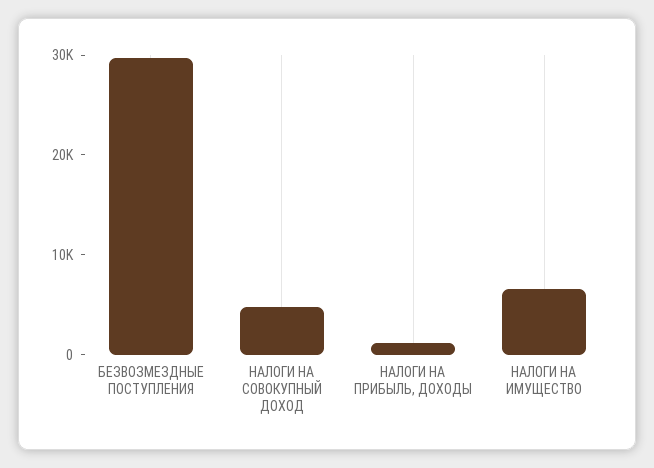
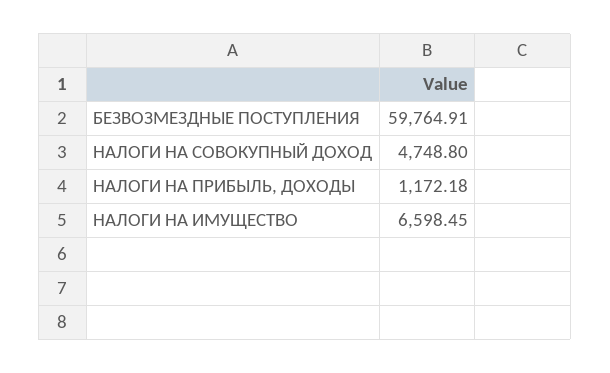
БЕЗВОЗМЕЗДНЫЕ ПОСТУПЛЕНИЯ: 30000 -> 59764.91

